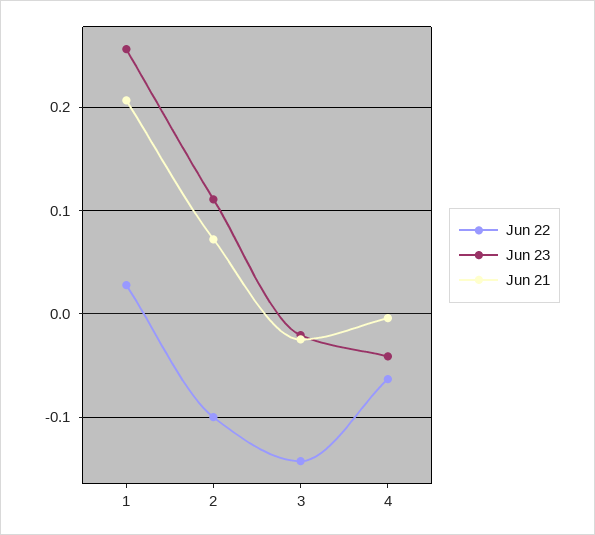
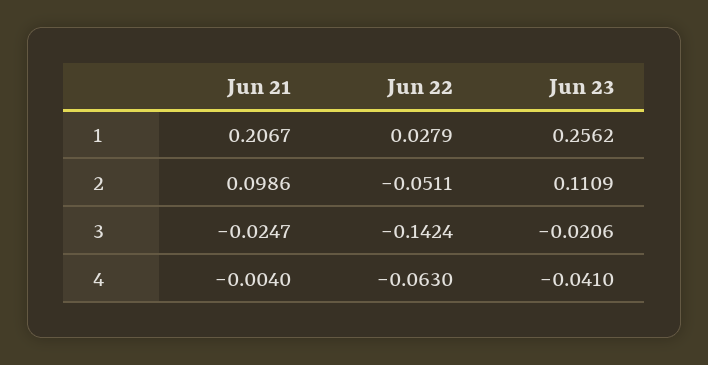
Jun 22, 2: -0.1 -> -0.0511
Jun 21, 2: 0.07 -> 0.0986

